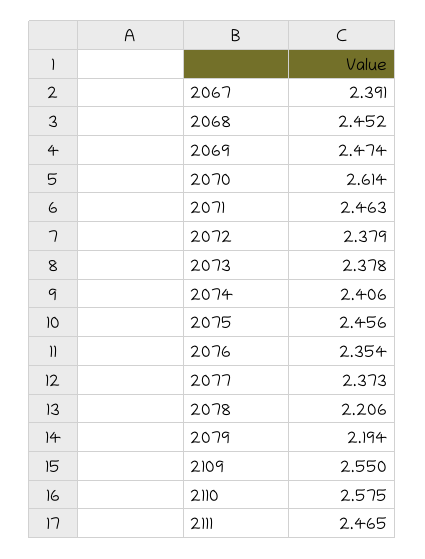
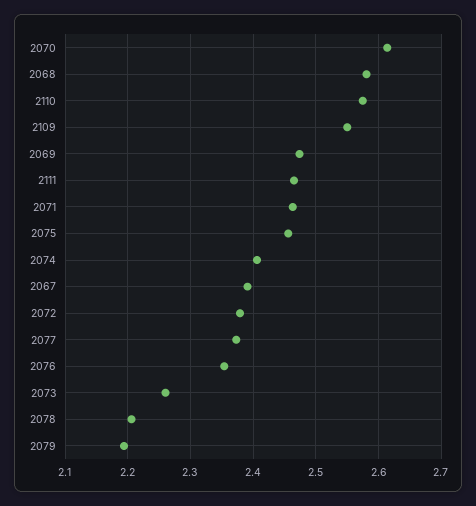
2068: 2.452 -> 2.58
2073: 2.378 -> 2.26

